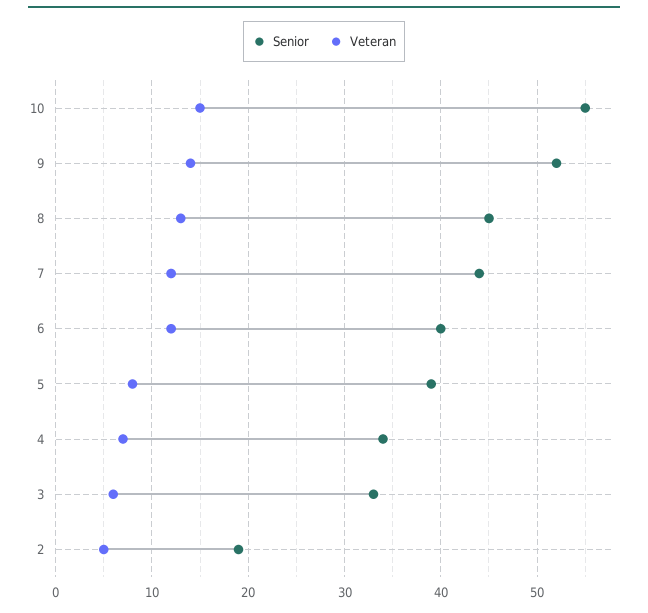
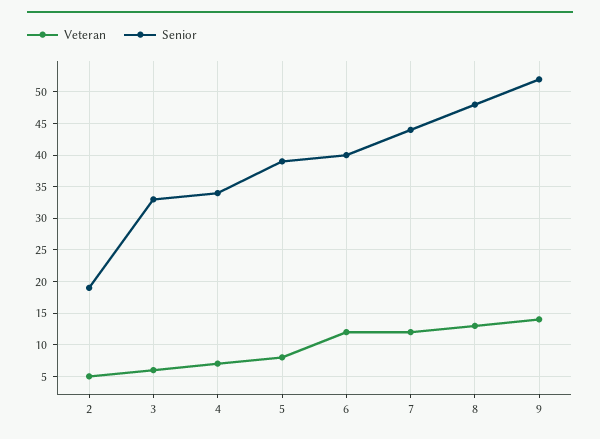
Senior, 10: 55 -> none
Veteran, 10: 15 -> none
Senior, 8: 45 -> 48

